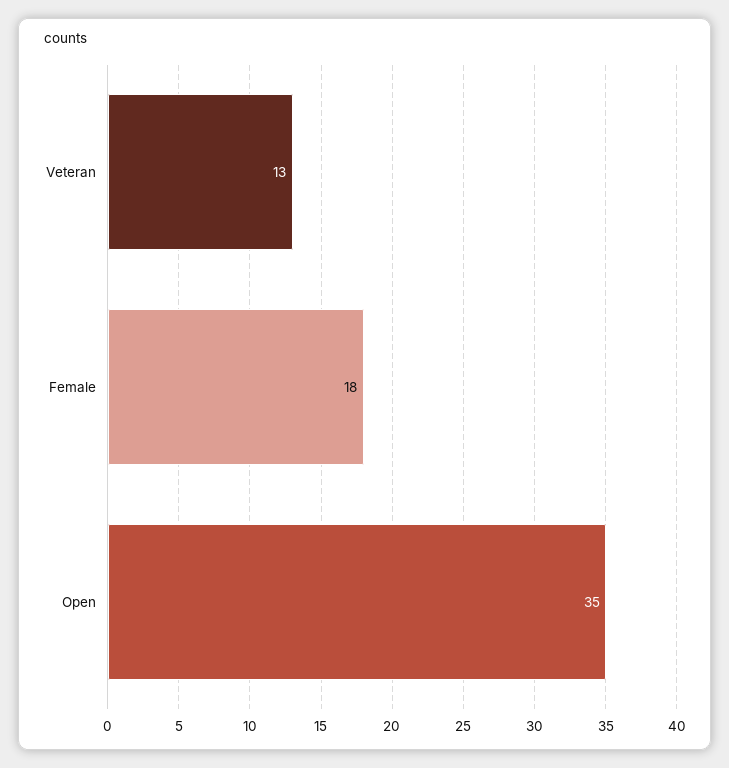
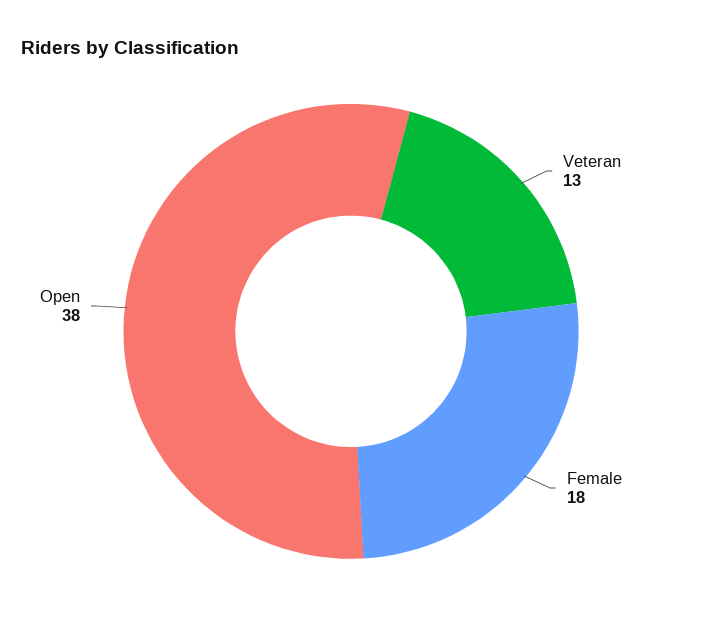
Open: 35 -> 38

